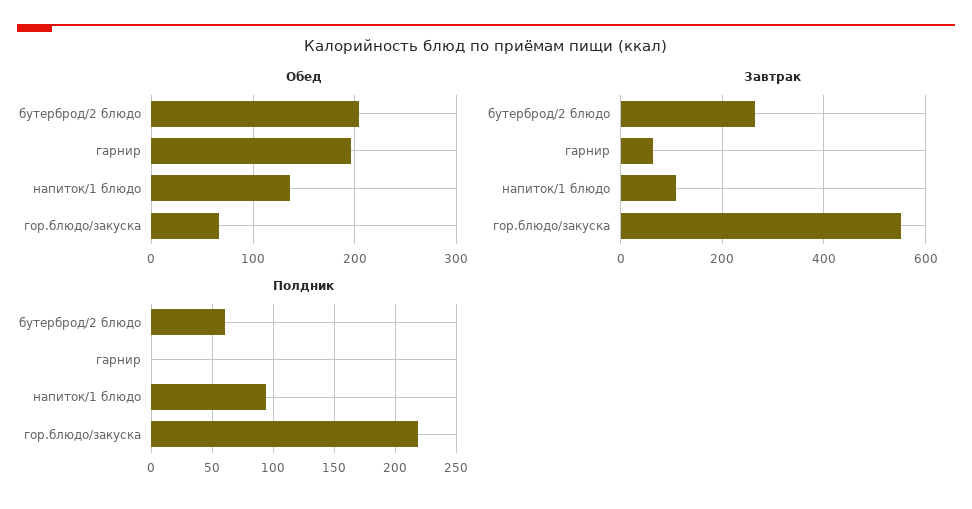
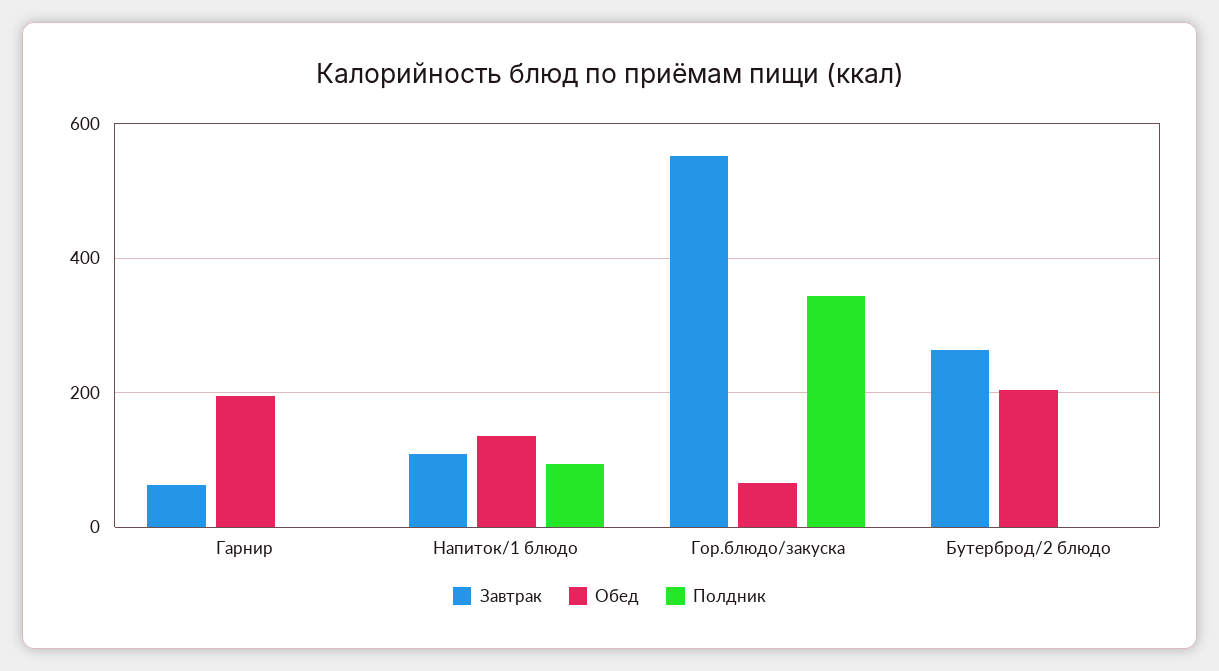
Полдник, бутерброд/2 блюдо: 60 -> 0
Полдник, гор.блюдо/закуска: 220 -> 340

